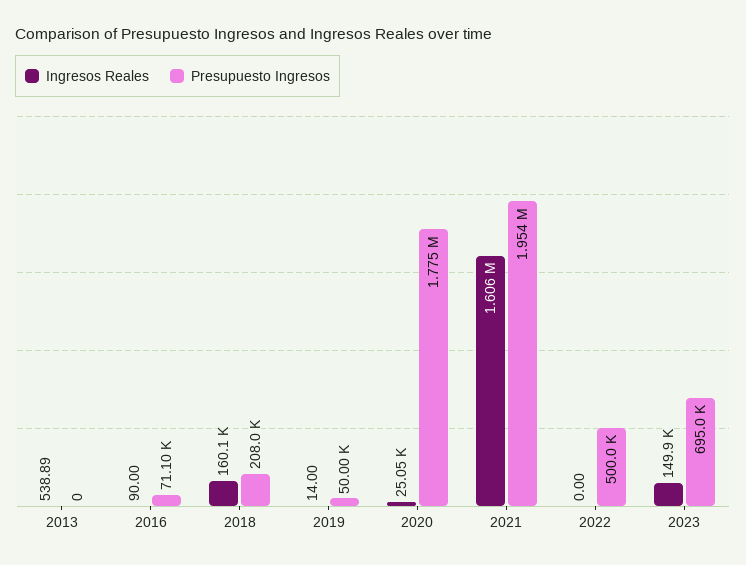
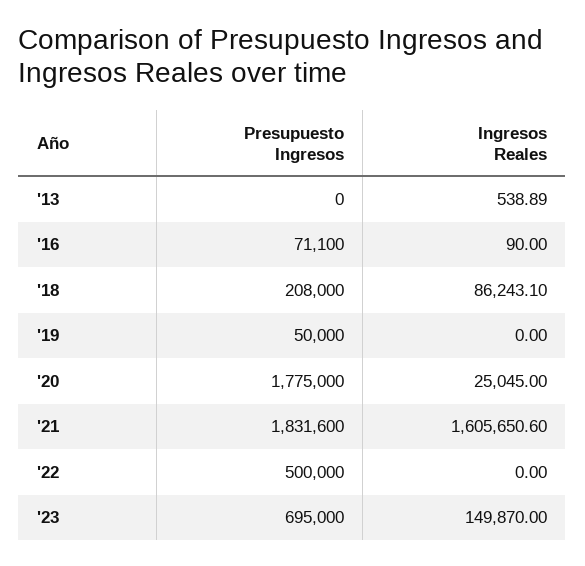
Ingresos Reales, 2018: 160100 -> 86243.1
Ingresos Reales, 2019: 14 -> 0
Presupuesto Ingresos, 2021: 1954000 -> 1831600

